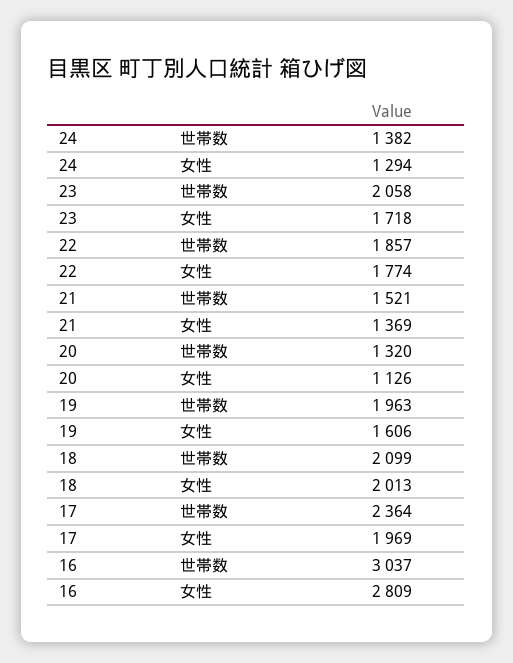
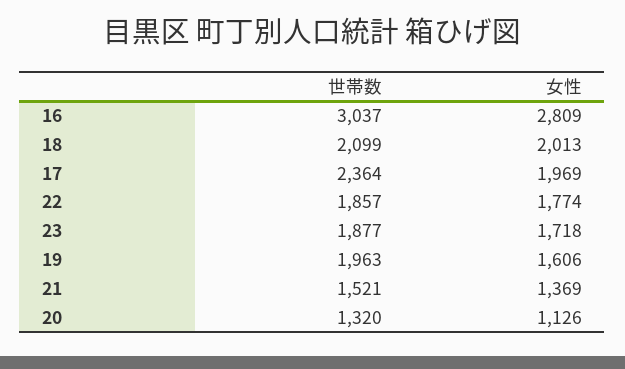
24, 世帯数: 1382 -> none
24, 女性: 1294 -> none
23, 世帯数: 2058 -> 1877

